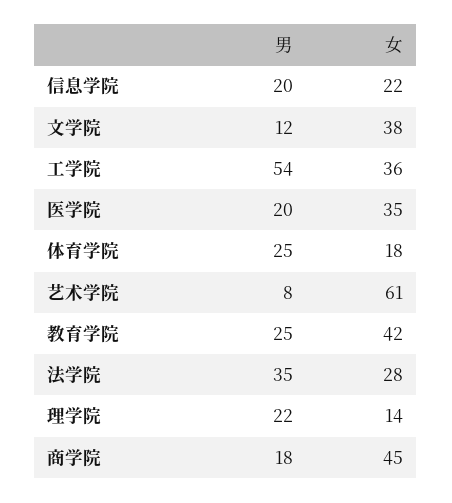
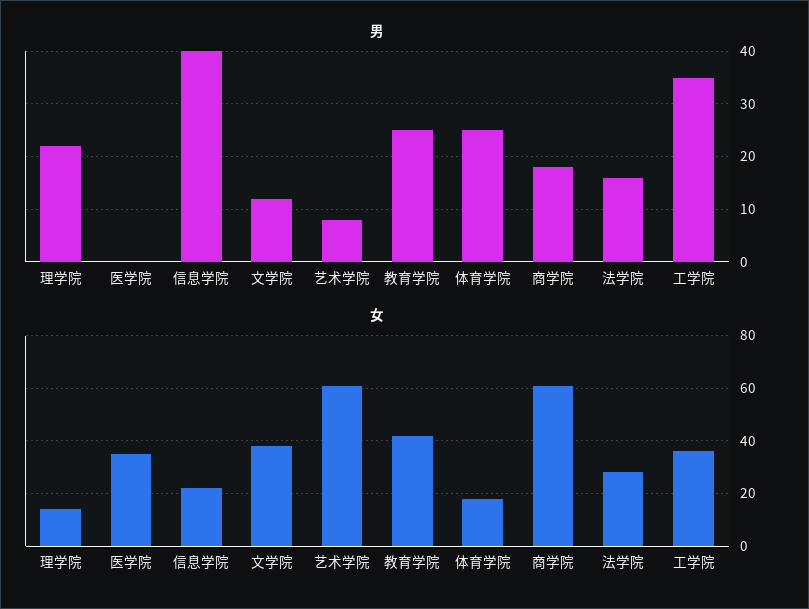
男, 信息学院: 20 -> 40
男, 工学院: 54 -> 35
男, 医学院: 20 -> 0
男, 法学院: 35 -> 15
女, 商学院: 45 -> 60

